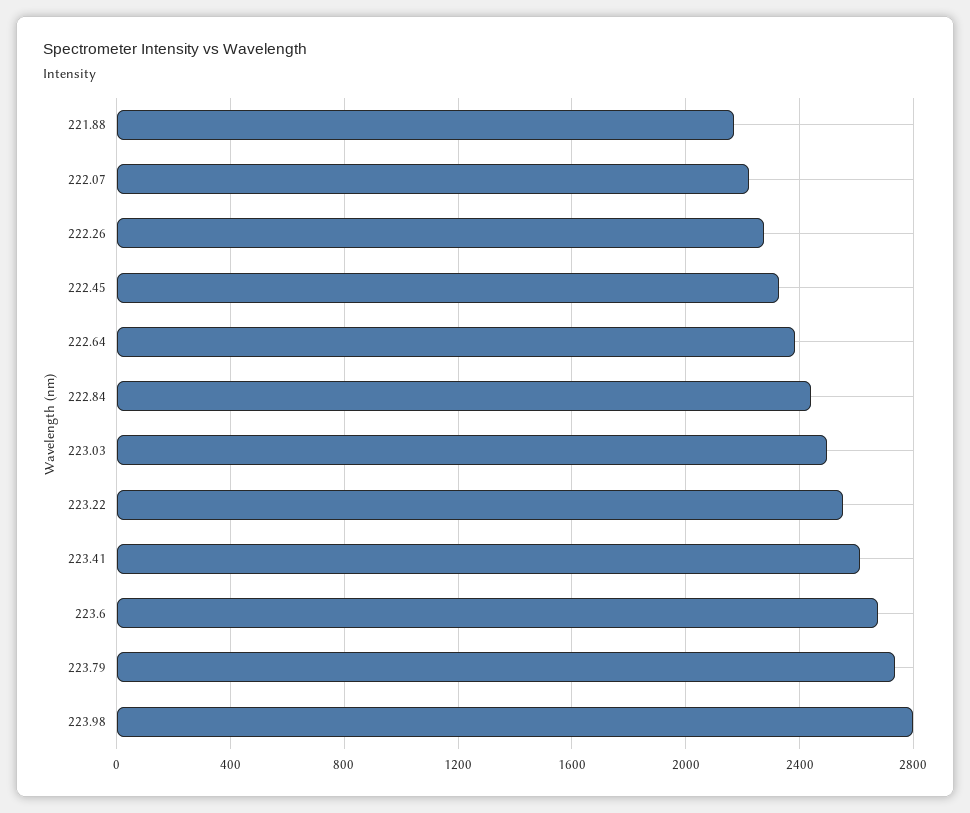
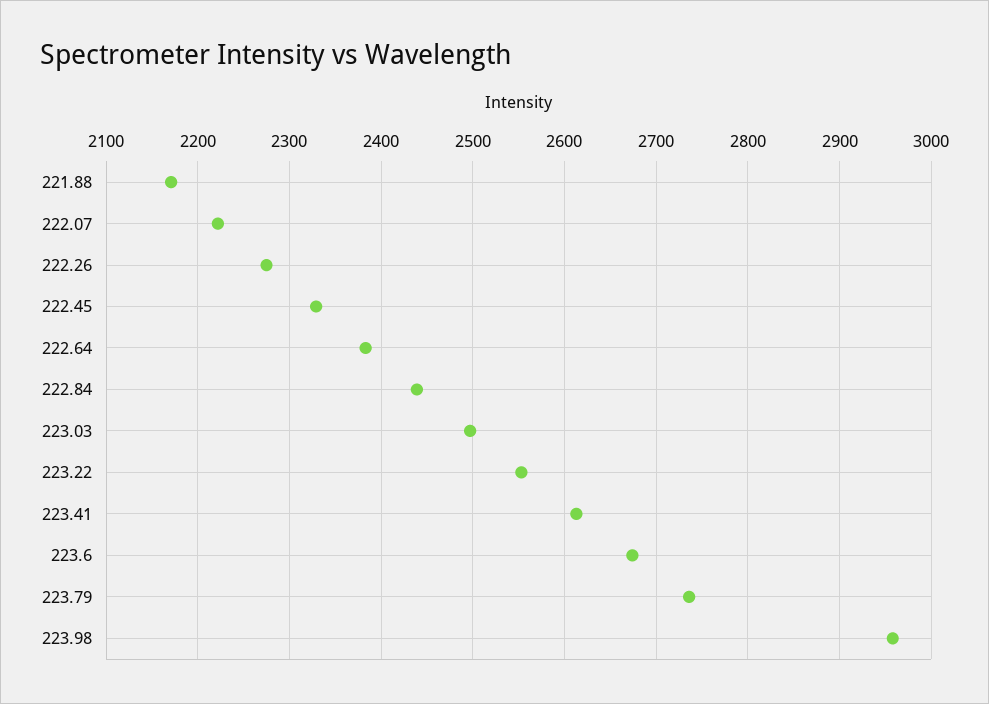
223.98: 2800 -> 2960

